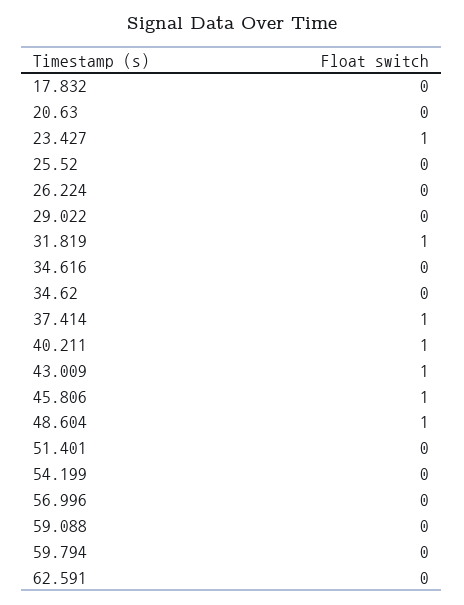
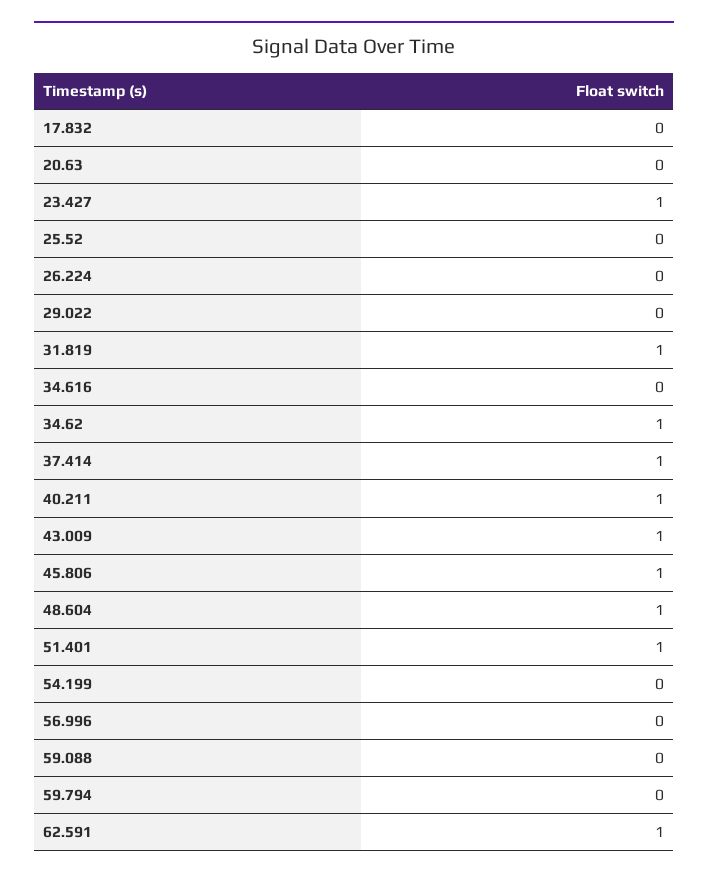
34.62: 0 -> 1
51.401: 0 -> 1
62.591: 0 -> 1

